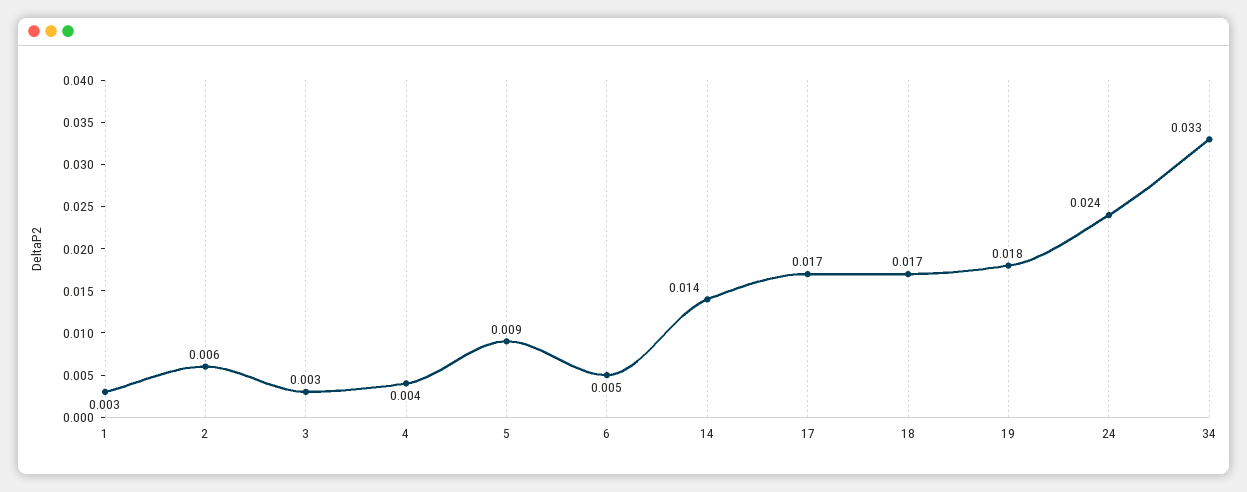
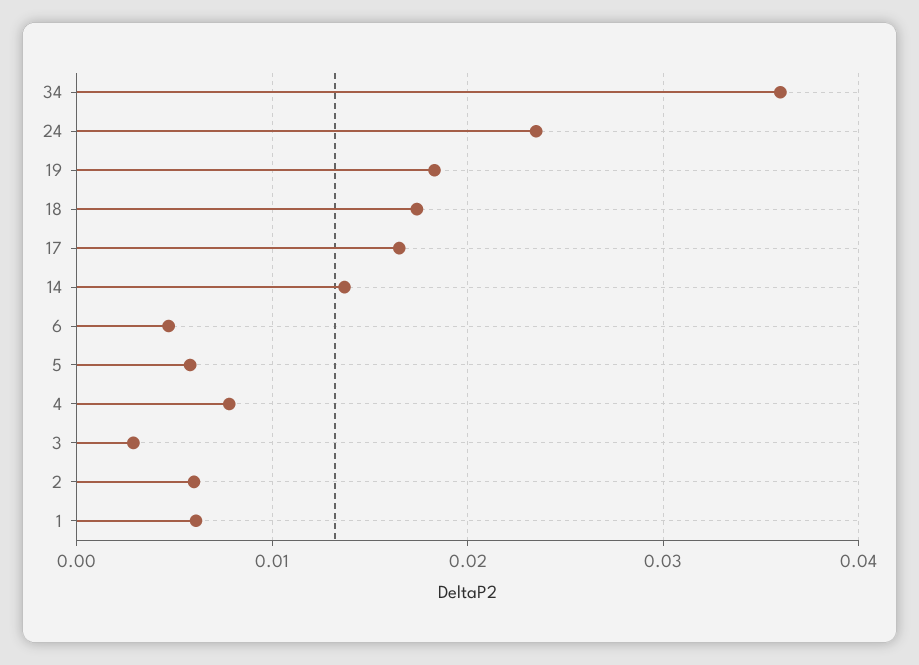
1: 0.003 -> 0.006
4: 0.004 -> 0.008
5: 0.009 -> 0.006
34: 0.033 -> 0.036

